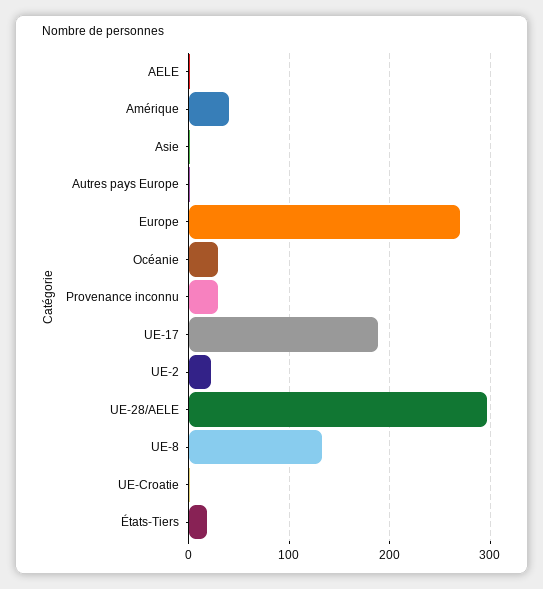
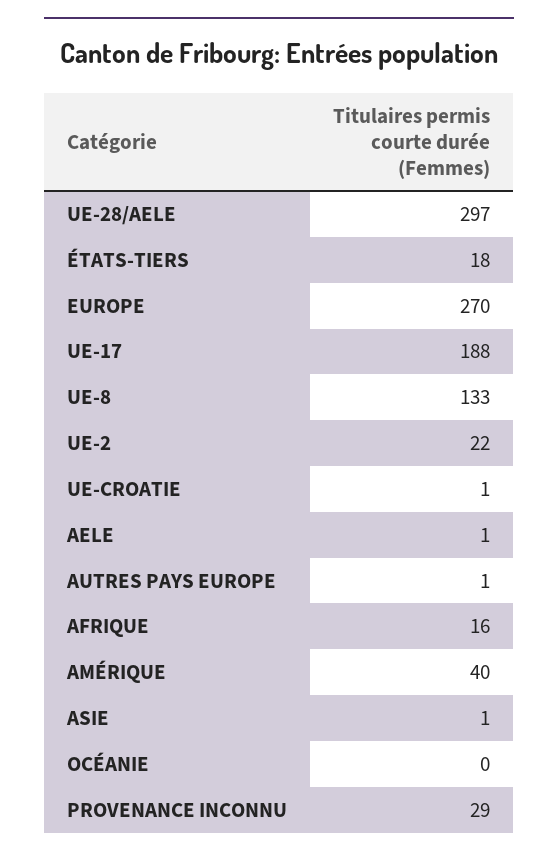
Océanie: 30 -> 0
AFRIQUE: none -> 16

